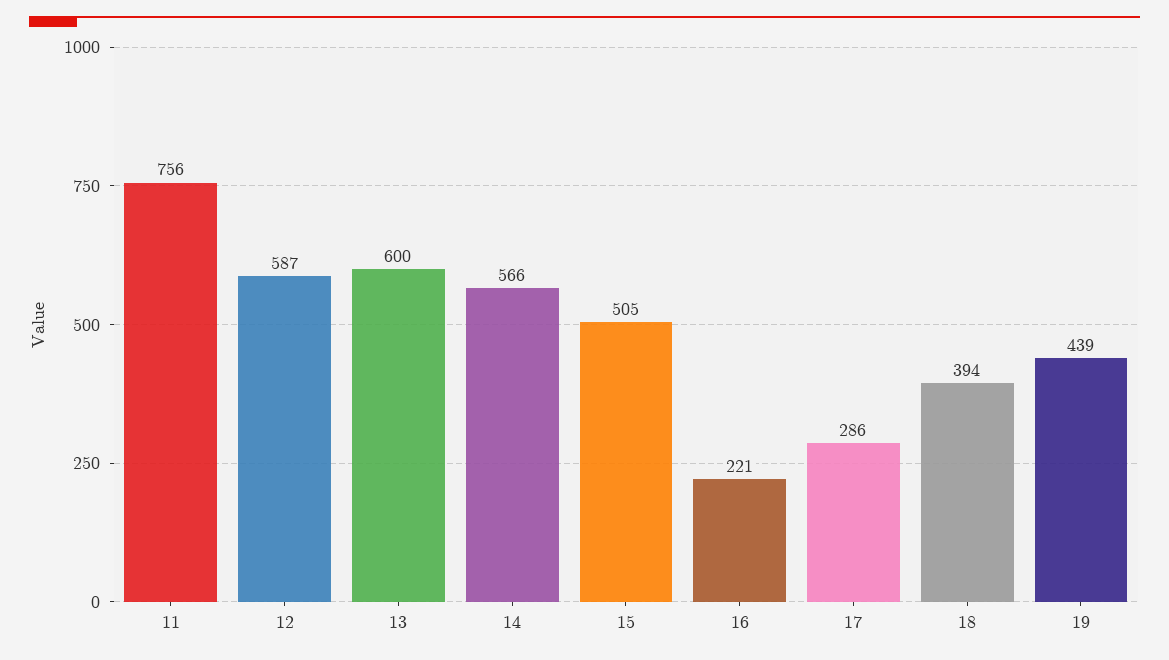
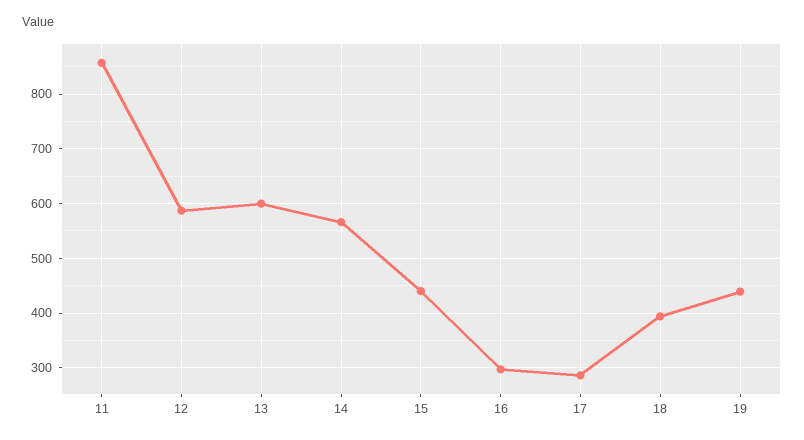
11: 756 -> 860
15: 505 -> 440
16: 221 -> 300

